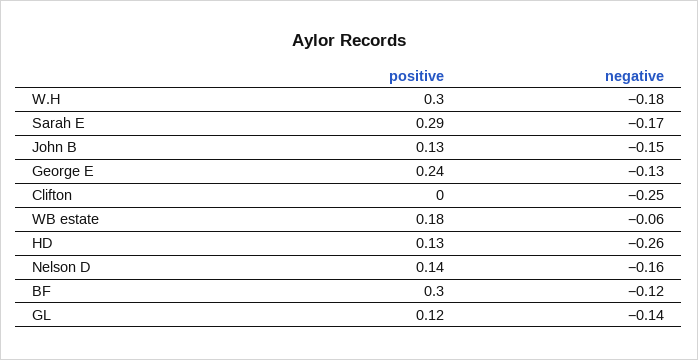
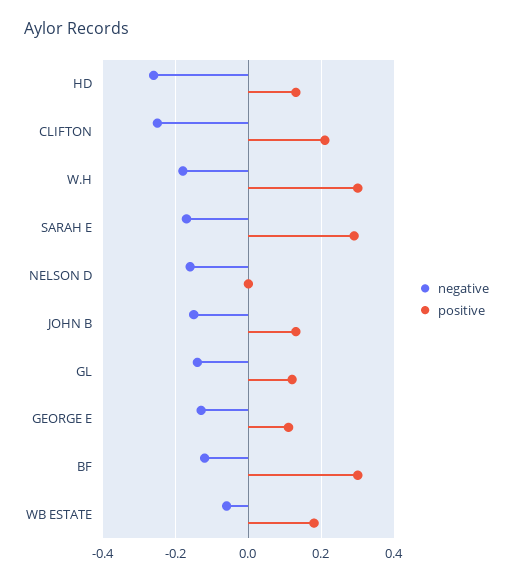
positive, George E: 0.24 -> 0.1
positive, Clifton: 0 -> 0.2
positive, Nelson D: 0.14 -> 0

